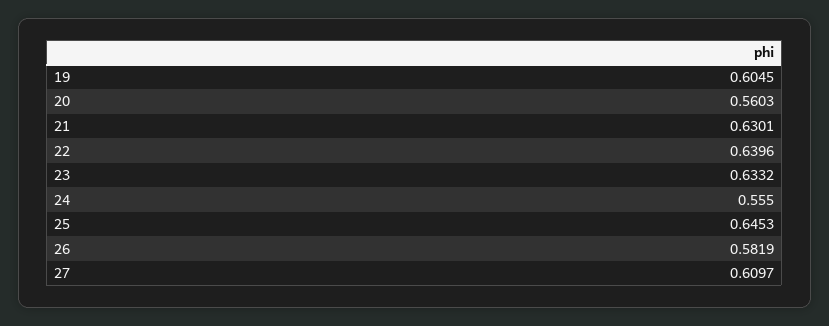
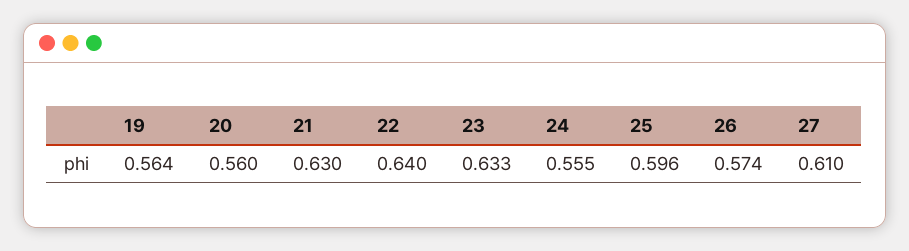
19: 0.6045 -> 0.564
25: 0.6453 -> 0.596
26: 0.5819 -> 0.574

